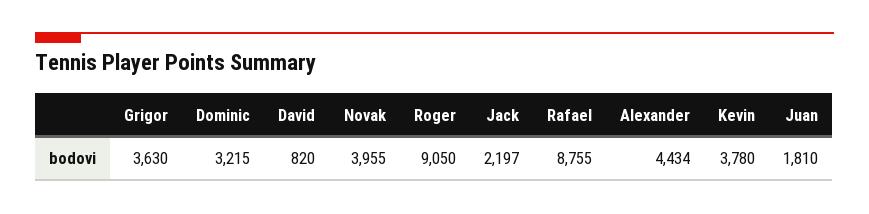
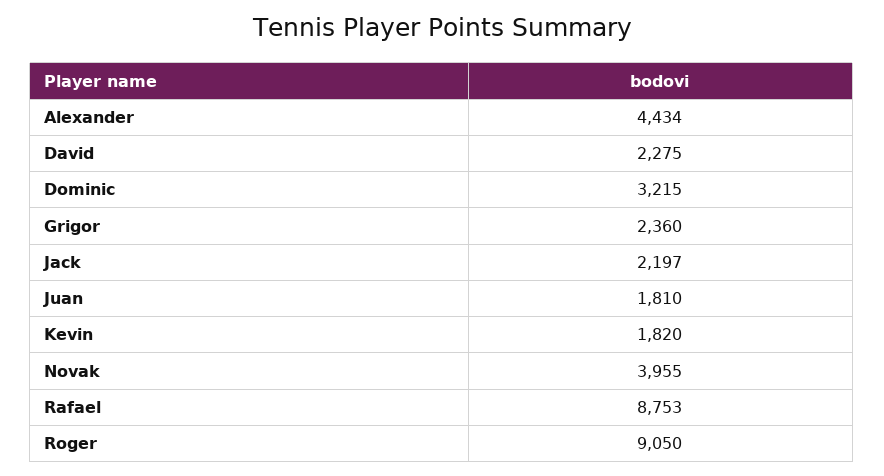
Grigor: 3630 -> 2360
David: 820 -> 2275
Rafael: 8755 -> 8753
Kevin: 3780 -> 1820

